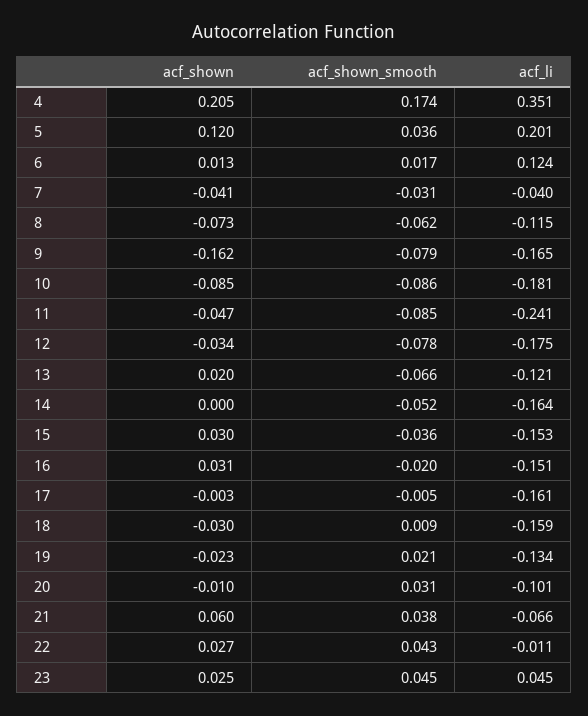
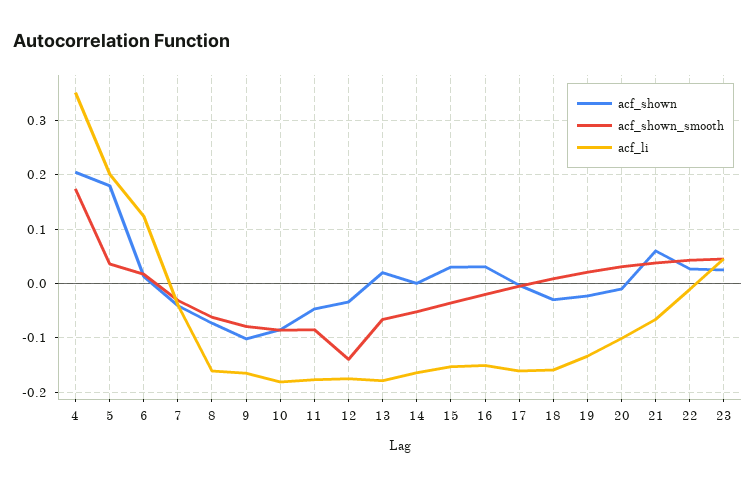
acf_shown, 5: 0.12 -> 0.18
acf_li, 8: -0.115 -> -0.16
acf_shown, 9: -0.162 -> -0.1
acf_li, 11: -0.241 -> -0.18
acf_shown_smooth, 12: -0.078 -> -0.14
acf_li, 13: -0.121 -> -0.18

